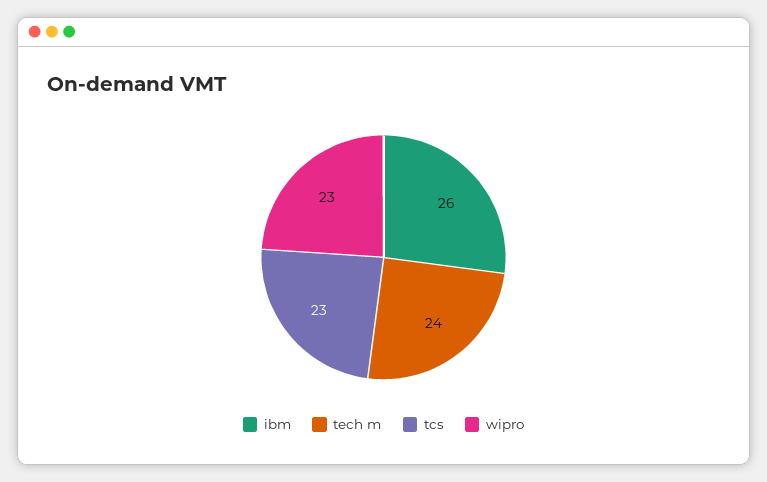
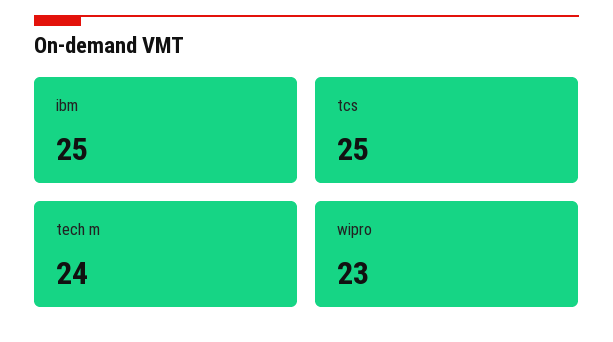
ibm: 26 -> 25
tcs: 23 -> 25

